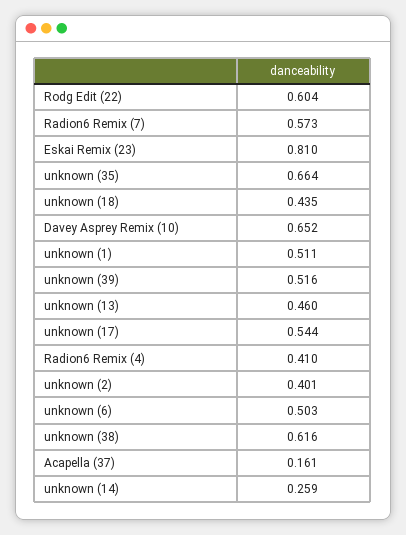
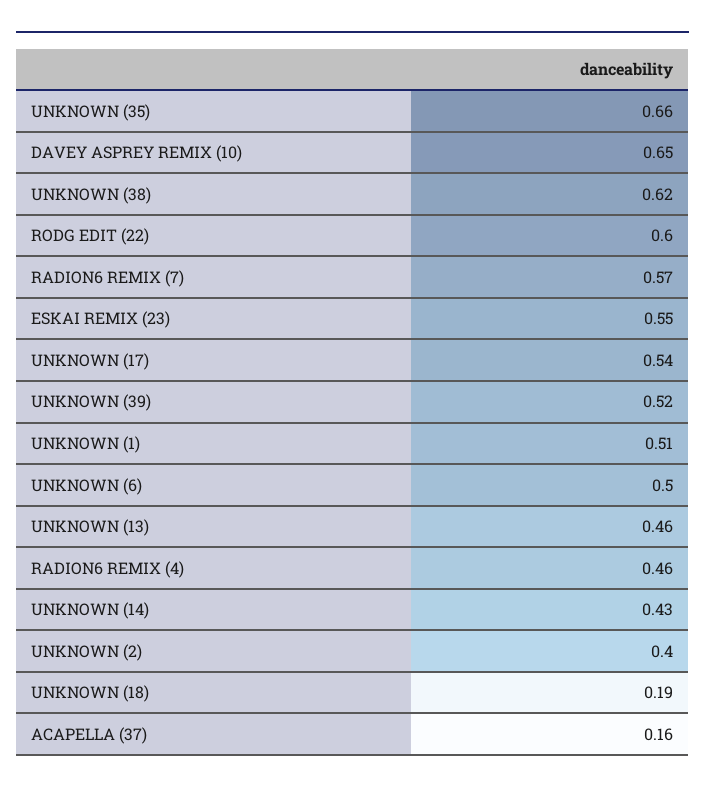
Eskai Remix (23): 0.81 -> 0.55
unknown (18): 0.435 -> 0.19
Radion6 Remix (4): 0.41 -> 0.46
unknown (14): 0.259 -> 0.43

